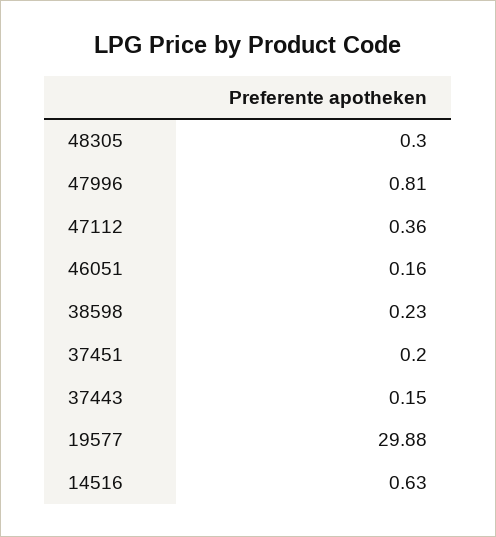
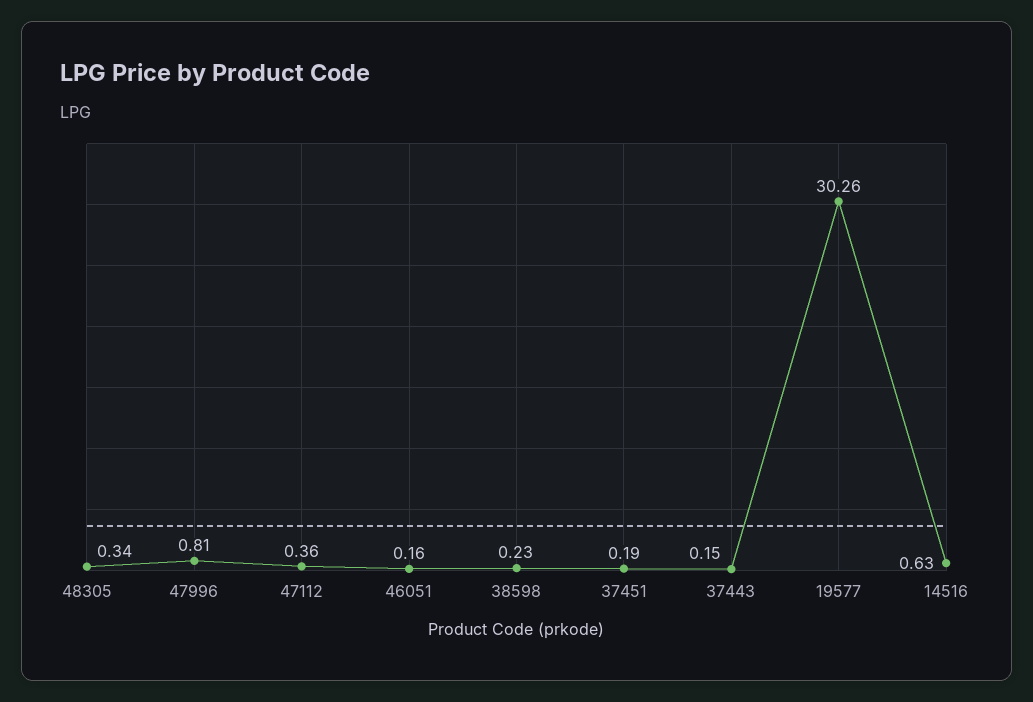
48305: 0.3 -> 0.34
37451: 0.2 -> 0.19
19577: 29.88 -> 30.26

